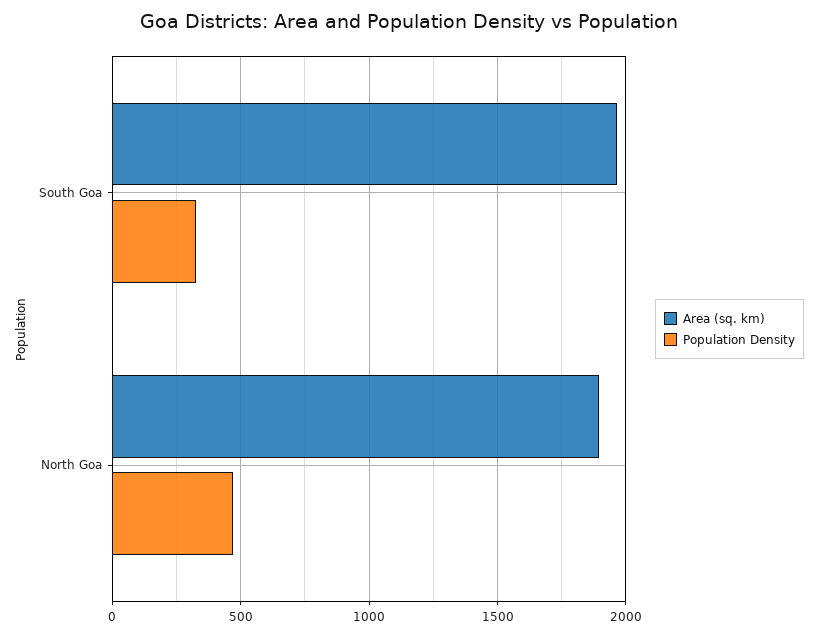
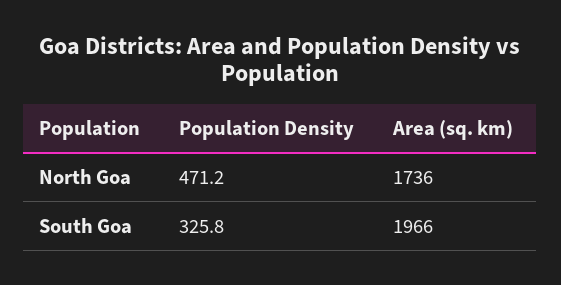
Area (sq. km), North Goa: 1900 -> 1736

